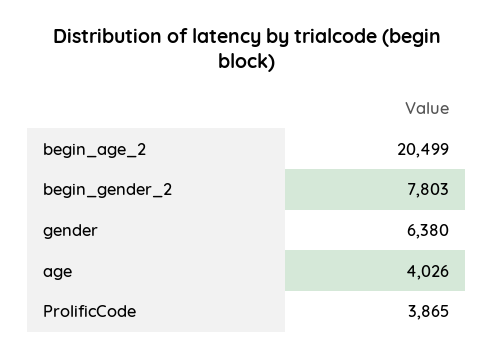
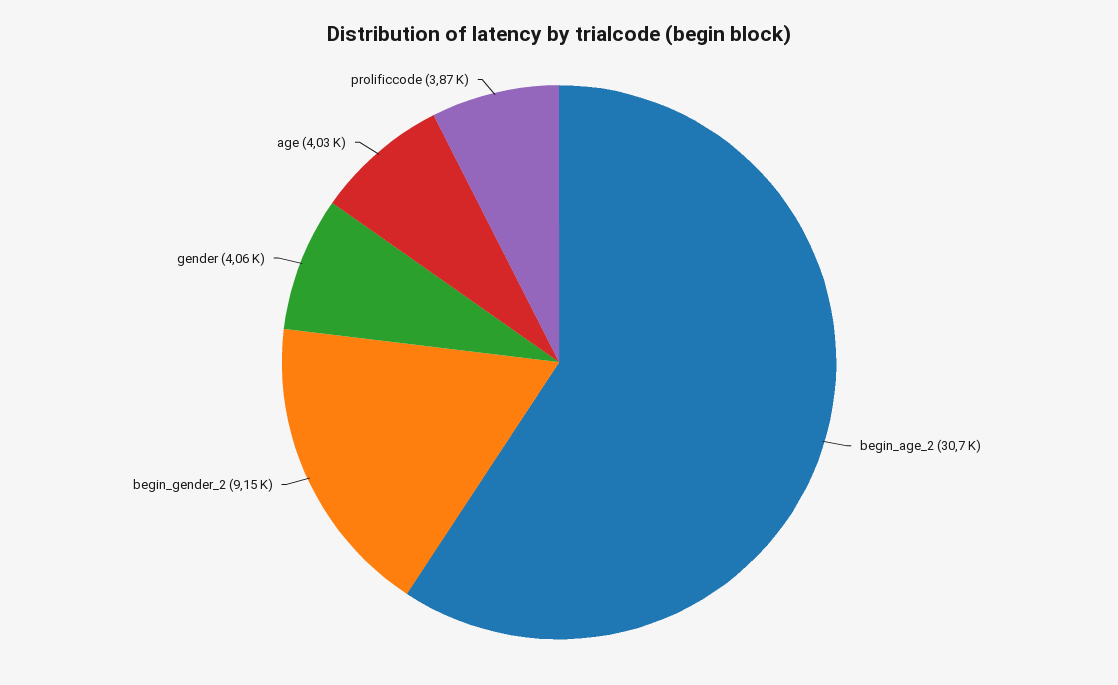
begin_age_2: 20499 -> 30700
begin_gender_2: 7803 -> 9150
gender: 6380 -> 4060

